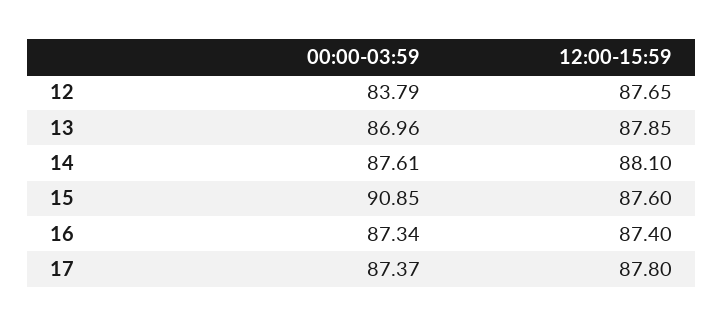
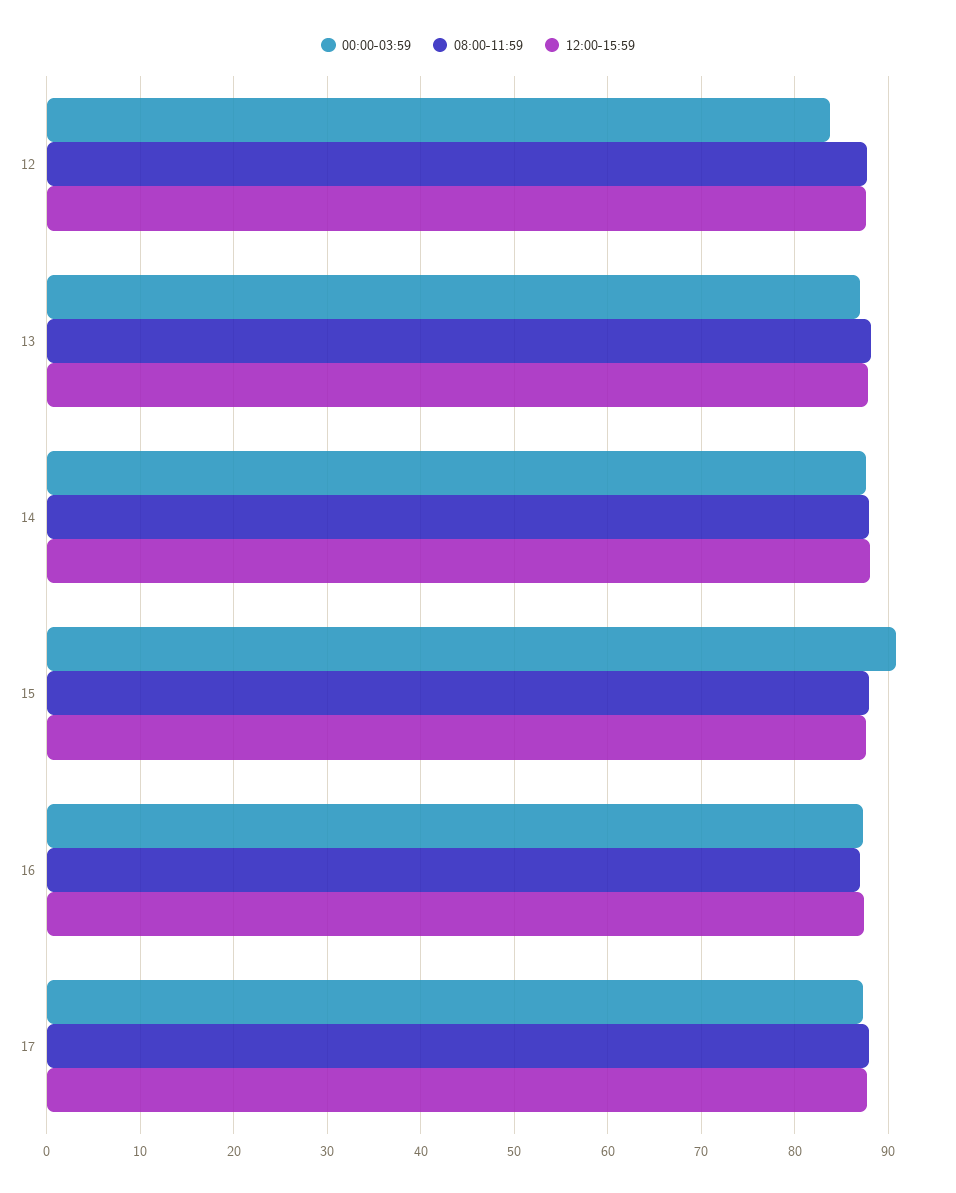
08:00-11:59, 12: none -> 88
08:00-11:59, 13: none -> 88
08:00-11:59, 14: none -> 88
08:00-11:59, 15: none -> 88
08:00-11:59, 16: none -> 87
08:00-11:59, 17: none -> 88

